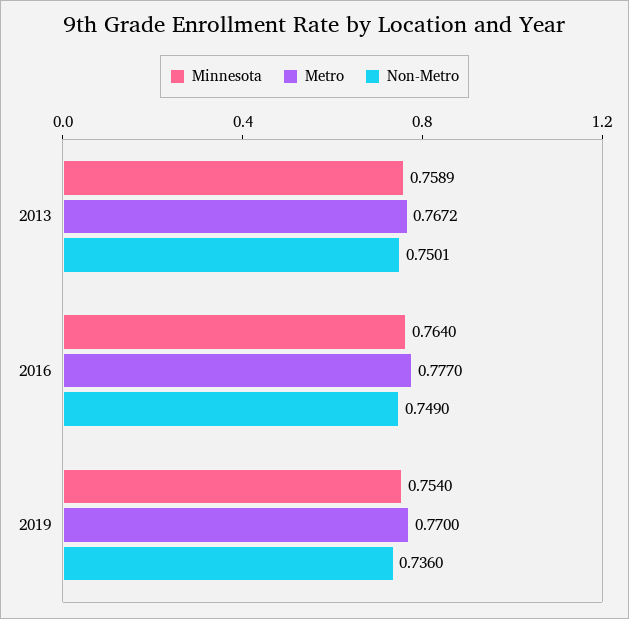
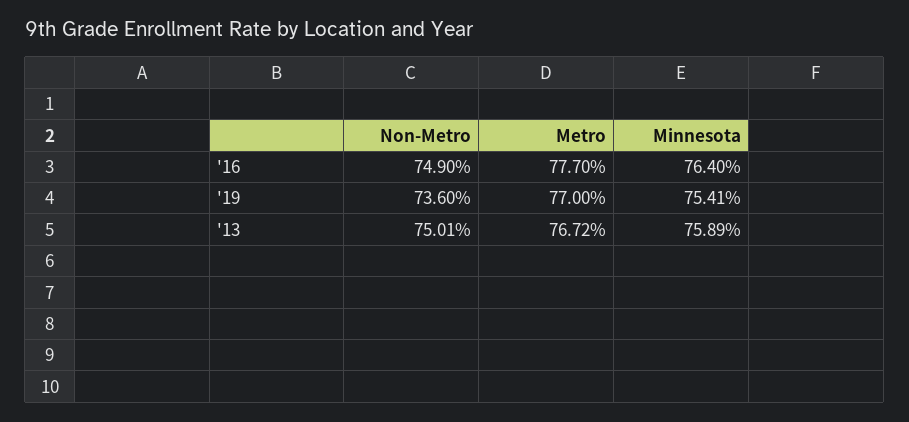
Minnesota, 2019: 0.754 -> 0.7541

